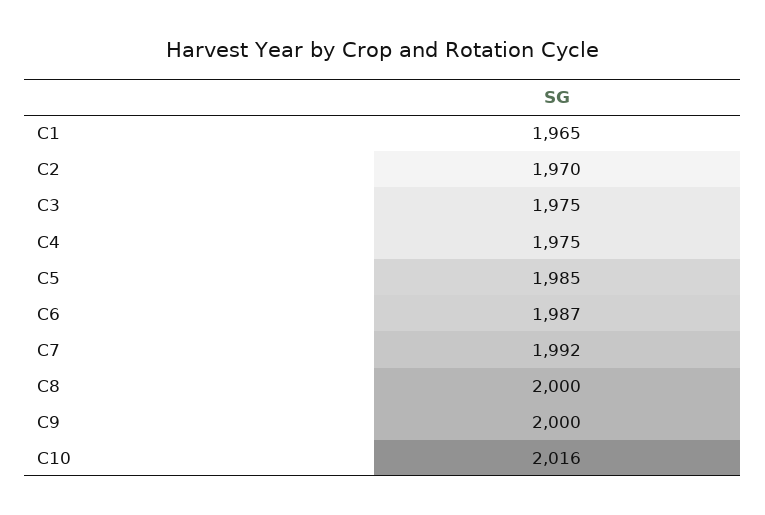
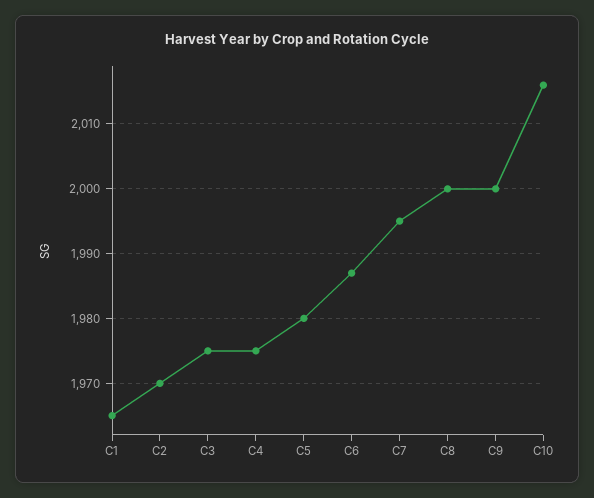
C5: 1985 -> 1980
C7: 1992 -> 1995

